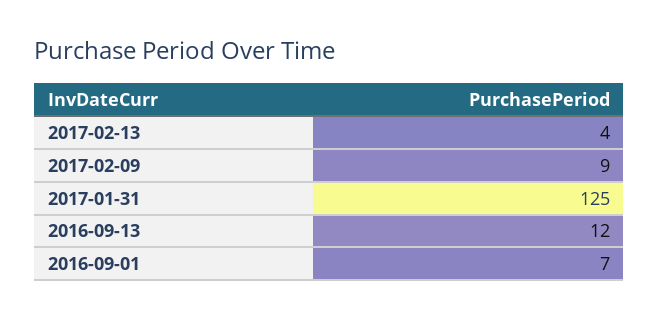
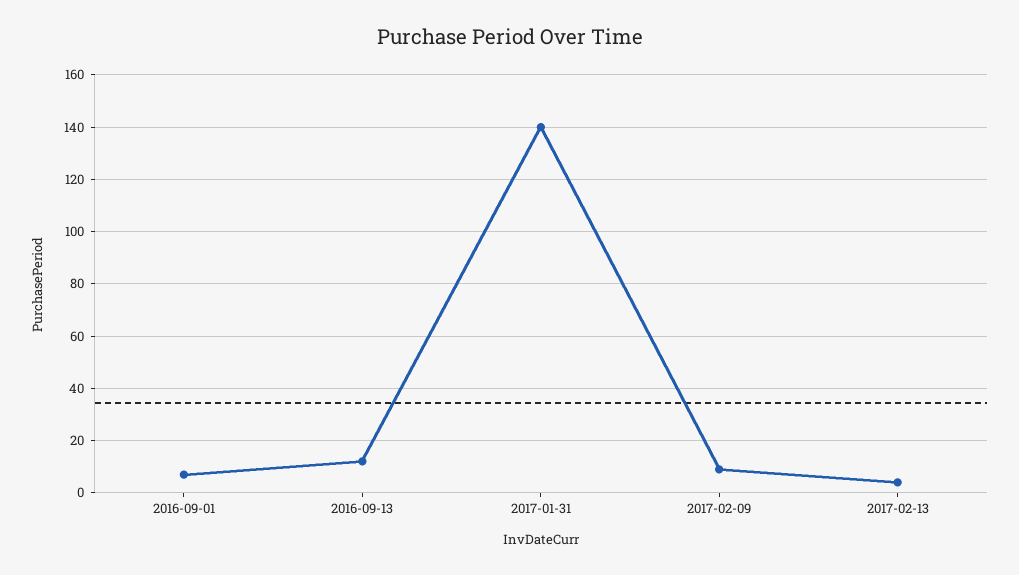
2017-01-31: 125 -> 140

